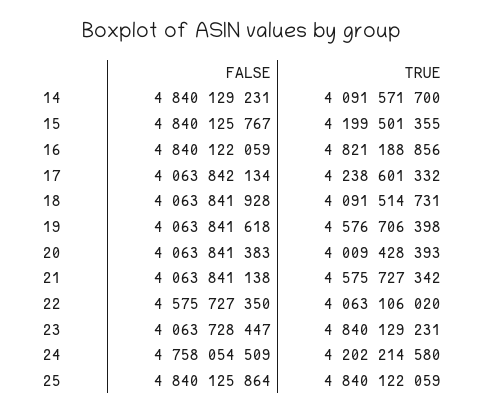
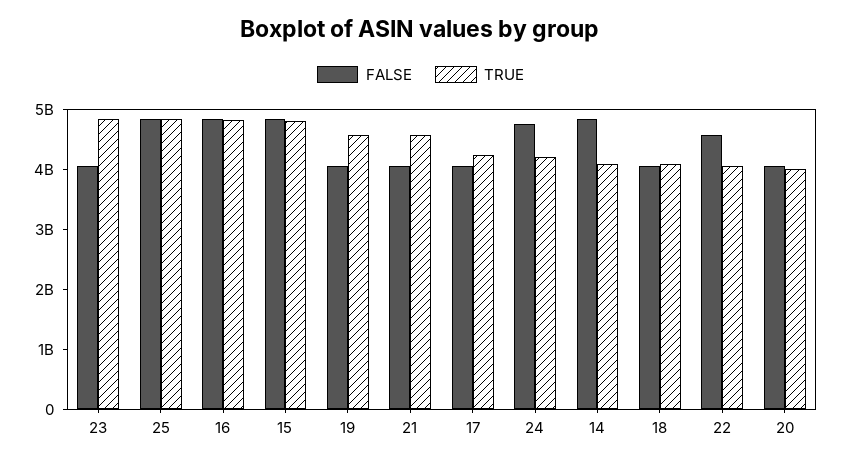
TRUE, 15: 4199501355 -> 4800000000

